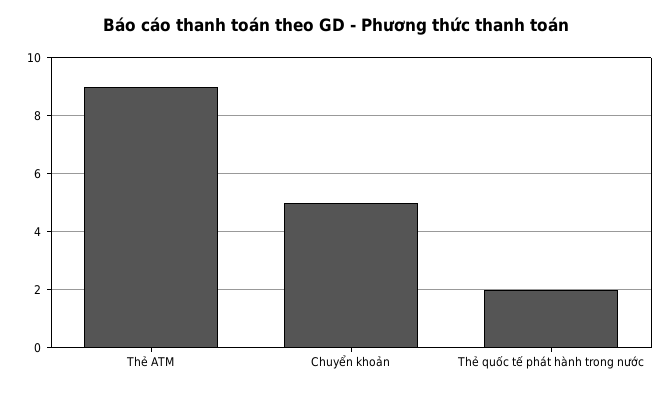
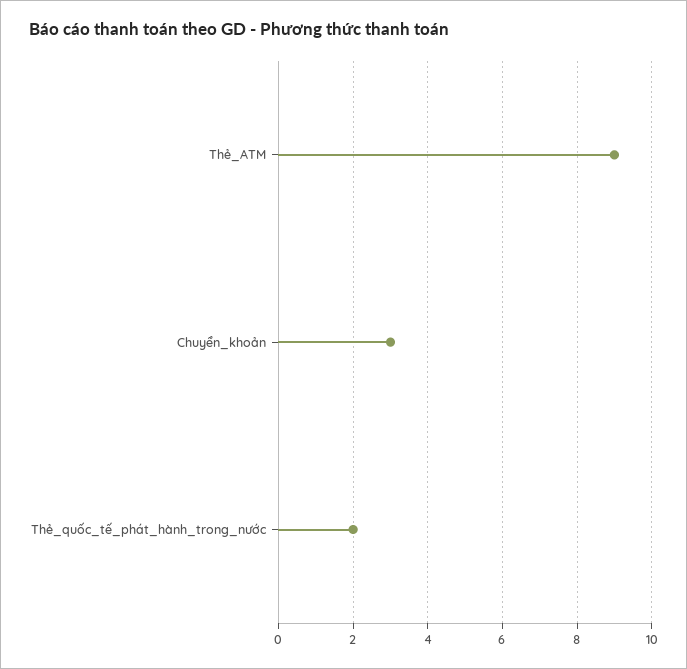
Chuyển khoản: 5 -> 3

